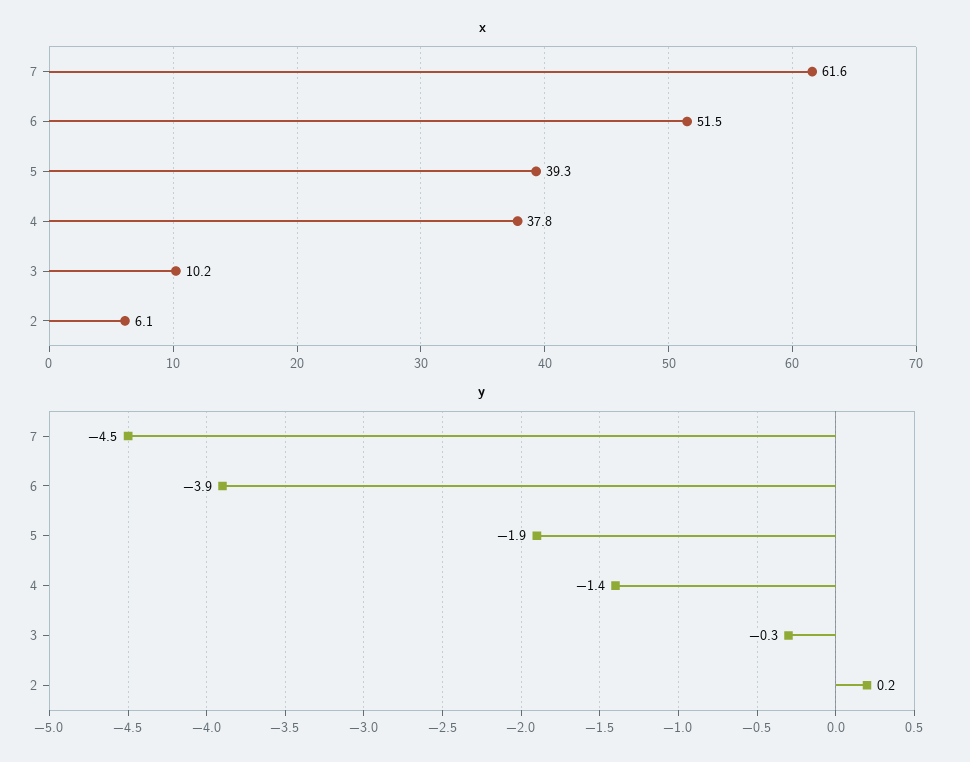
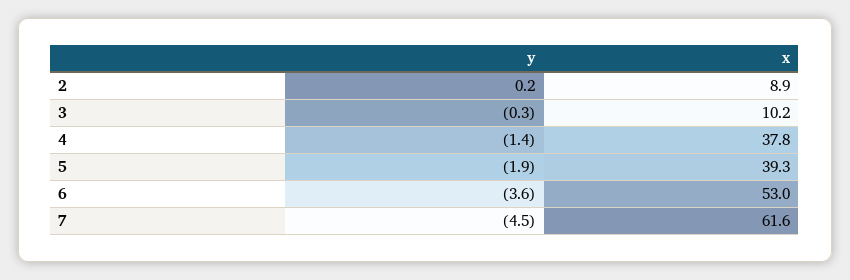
x, 6: 51.5 -> 53
x, 2: 6.1 -> 8.9
y, 6: -3.9 -> -3.6

